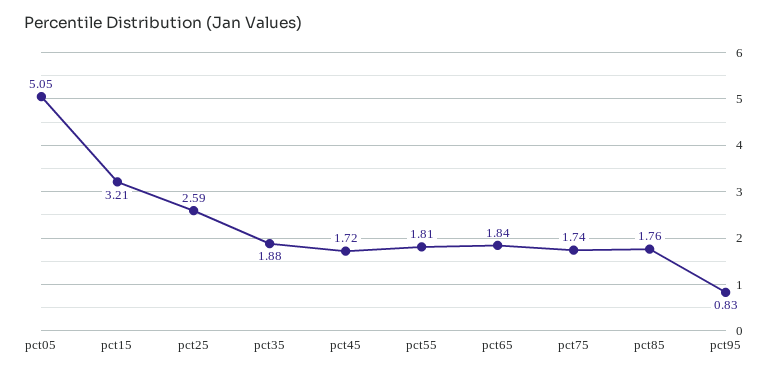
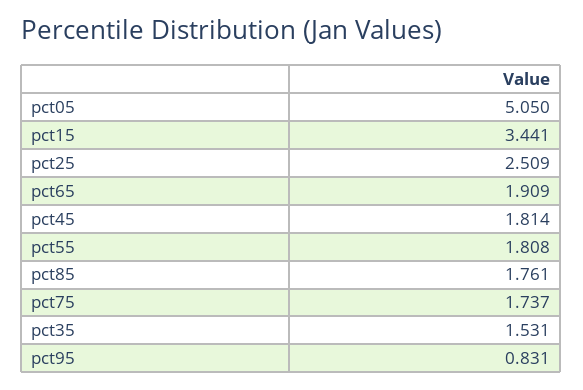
pct15: 3.21 -> 3.441
pct25: 2.59 -> 2.509
pct35: 1.88 -> 1.531
pct45: 1.72 -> 1.814
pct65: 1.84 -> 1.909

